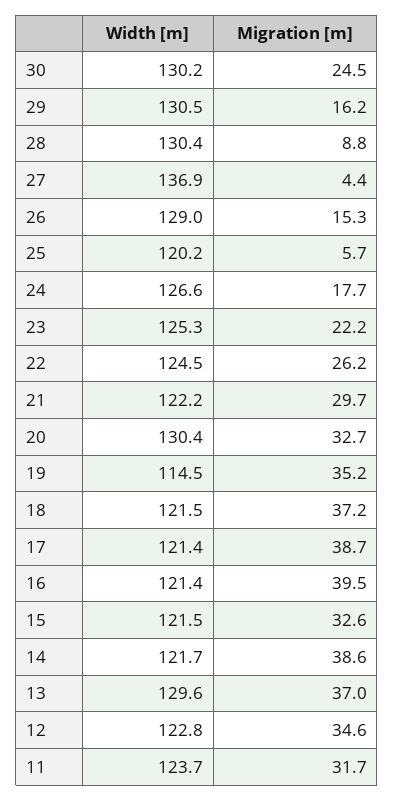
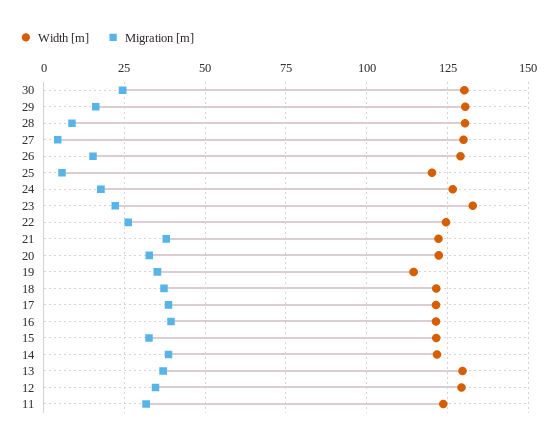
Width [m], 27: 136.9 -> 130
Width [m], 23: 125.3 -> 132.5
Migration [m], 21: 29.7 -> 37.5
Width [m], 20: 130.4 -> 122.5
Width [m], 12: 122.8 -> 130

